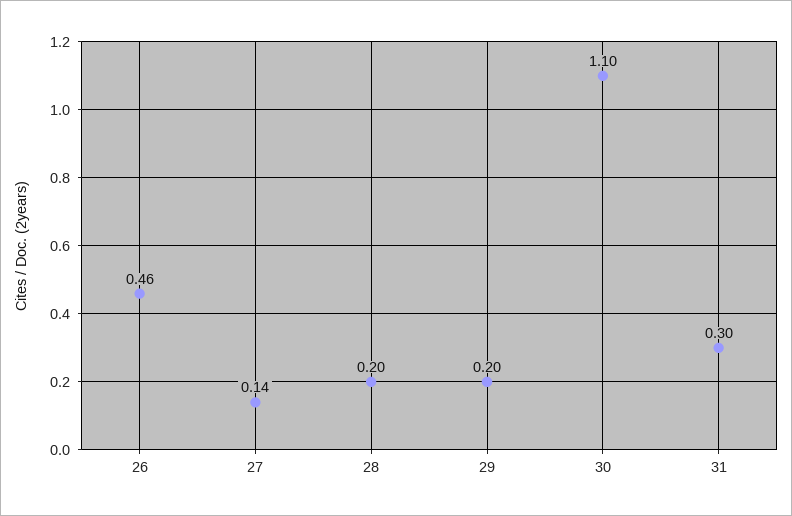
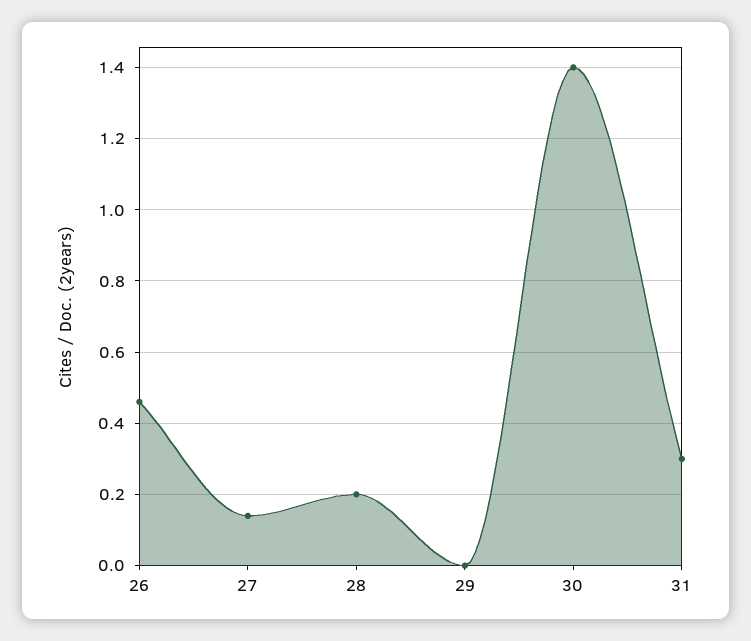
29: 0.2 -> 0
30: 1.1 -> 1.4

